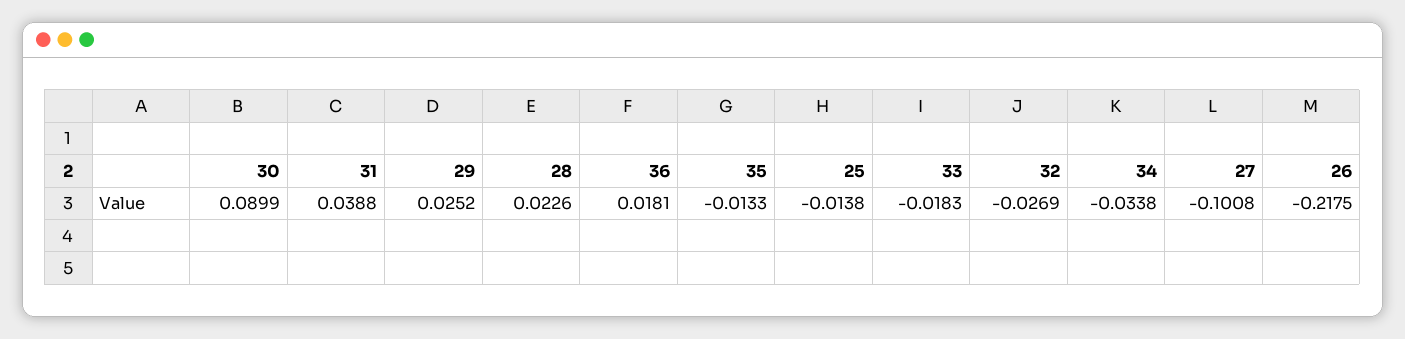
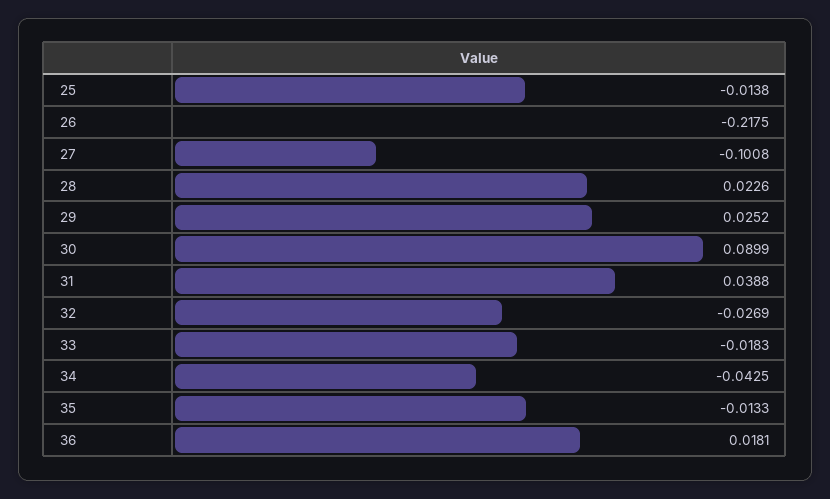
34: -0.0338 -> -0.0425

